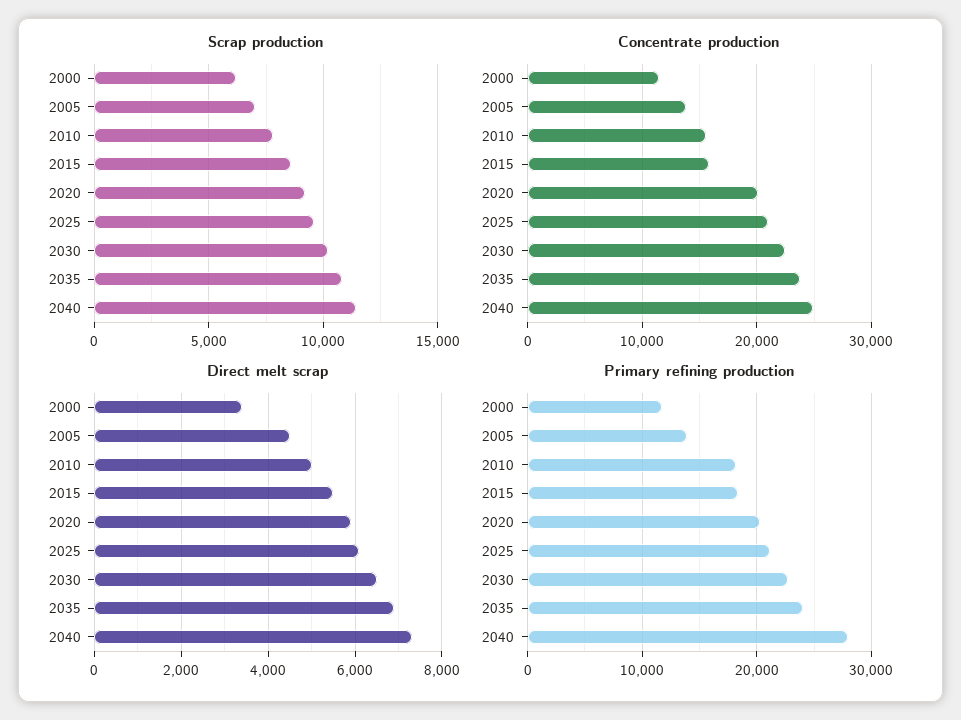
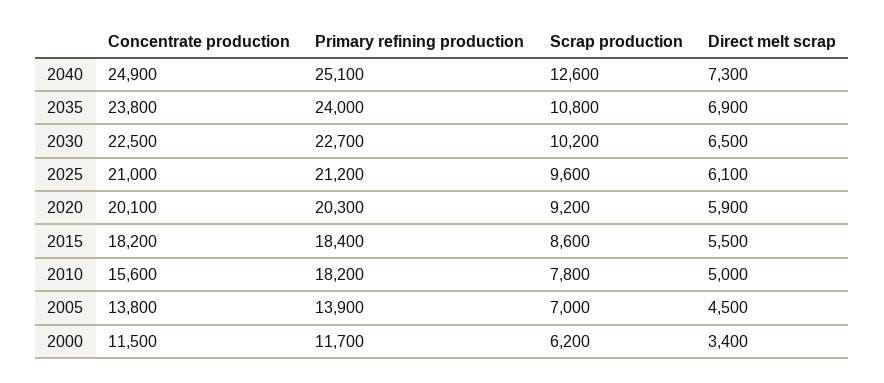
Scrap production, 2040: 11500 -> 12600
Concentrate production, 2015: 16000 -> 18200
Primary refining production, 2040: 28000 -> 25100

